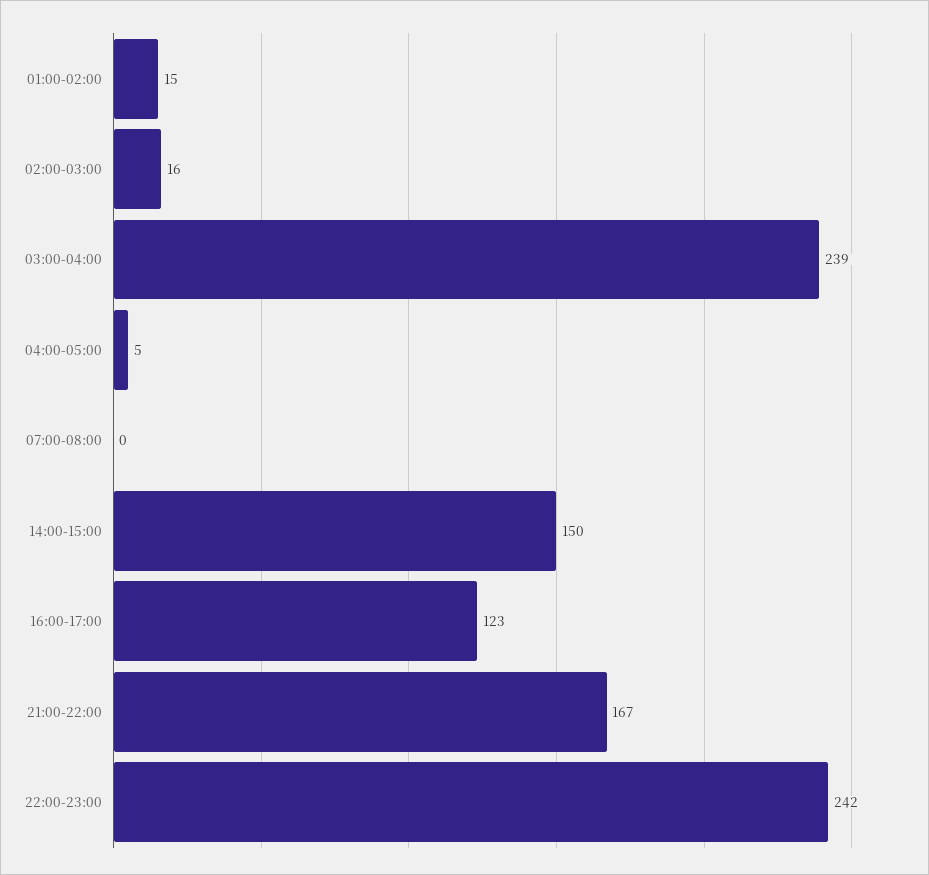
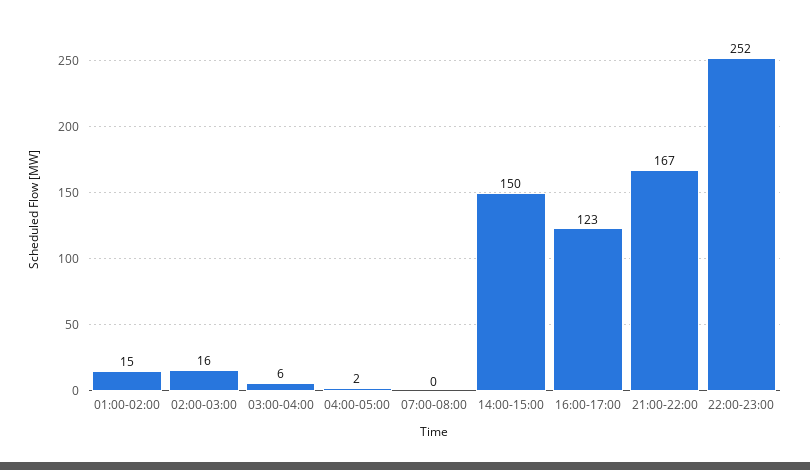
03:00-04:00: 239 -> 6
04:00-05:00: 5 -> 2
22:00-23:00: 242 -> 252

